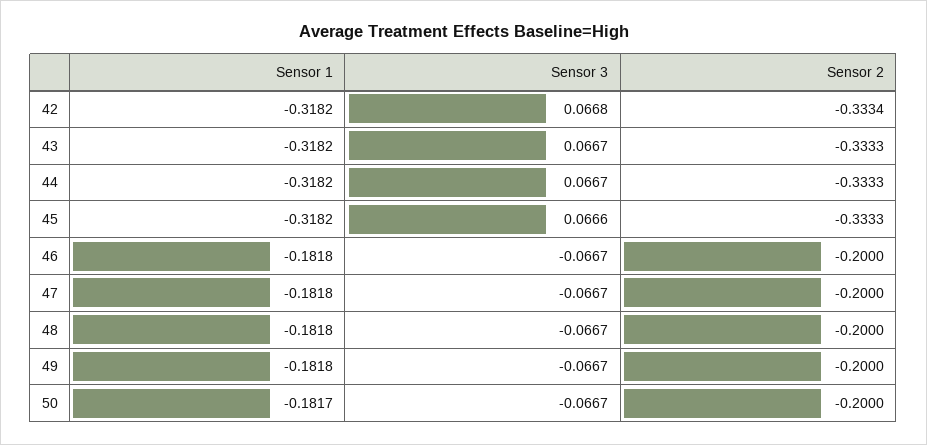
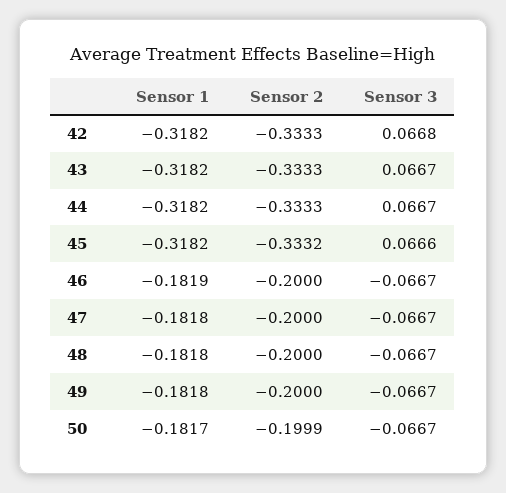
Sensor 2, 42: -0.3334 -> -0.3333
Sensor 2, 45: -0.3333 -> -0.3332
Sensor 1, 46: -0.1818 -> -0.1819
Sensor 2, 50: -0.2 -> -0.1999

